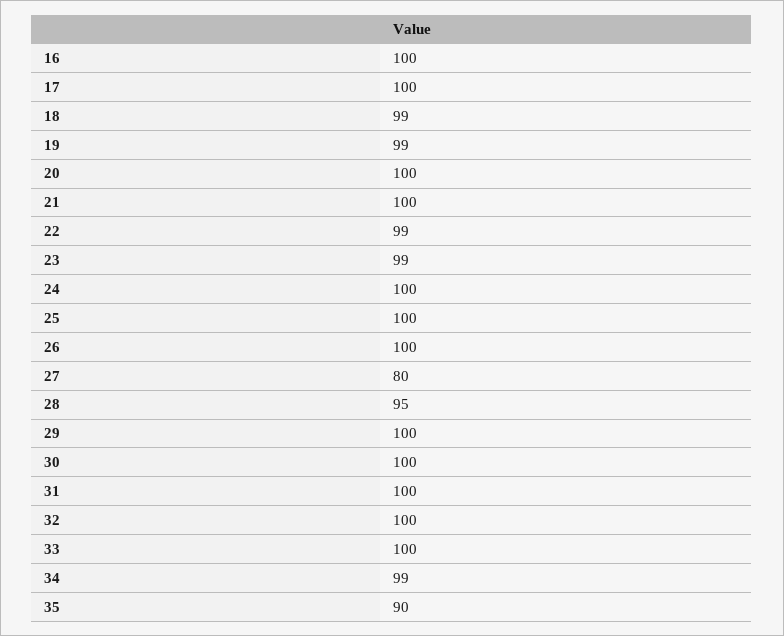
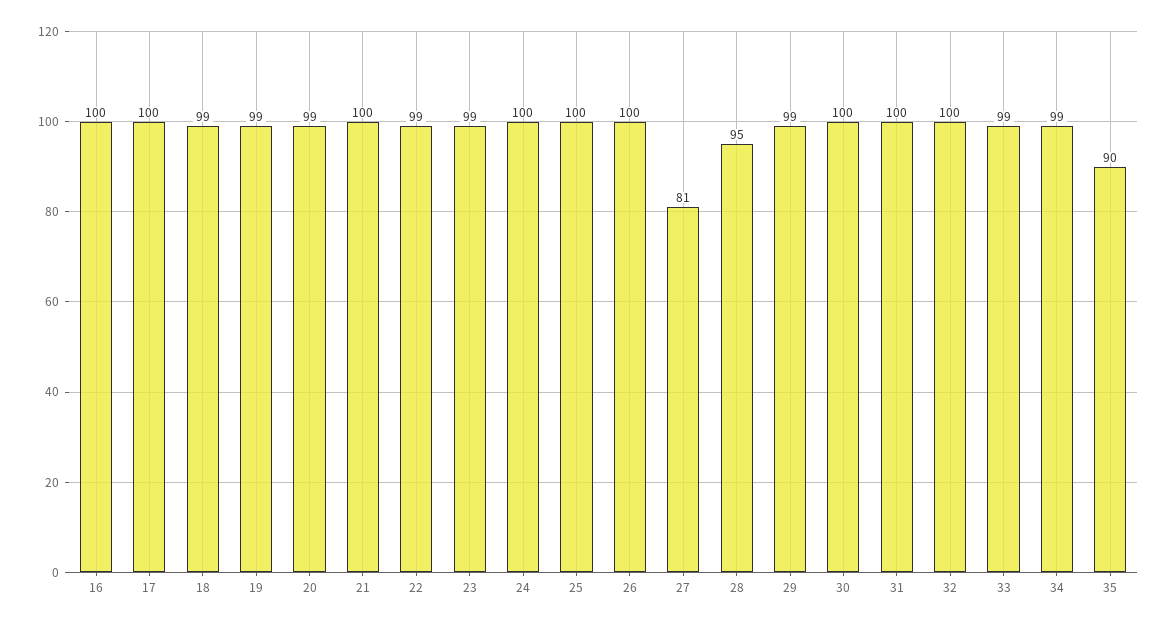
20: 100 -> 99
27: 80 -> 81
29: 100 -> 99
33: 100 -> 99

